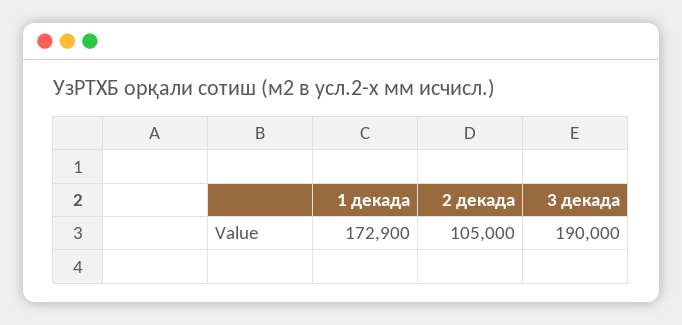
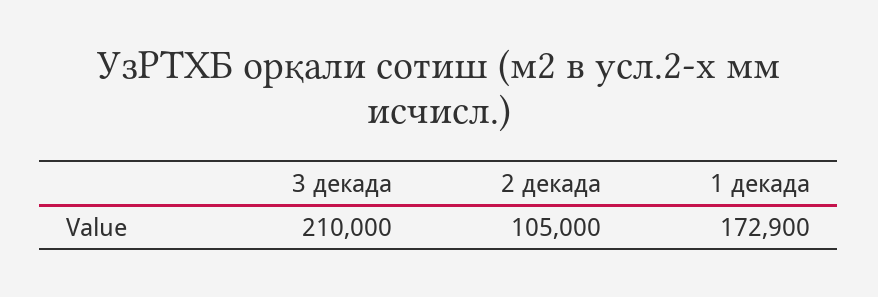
3 декада: 190000 -> 210000

